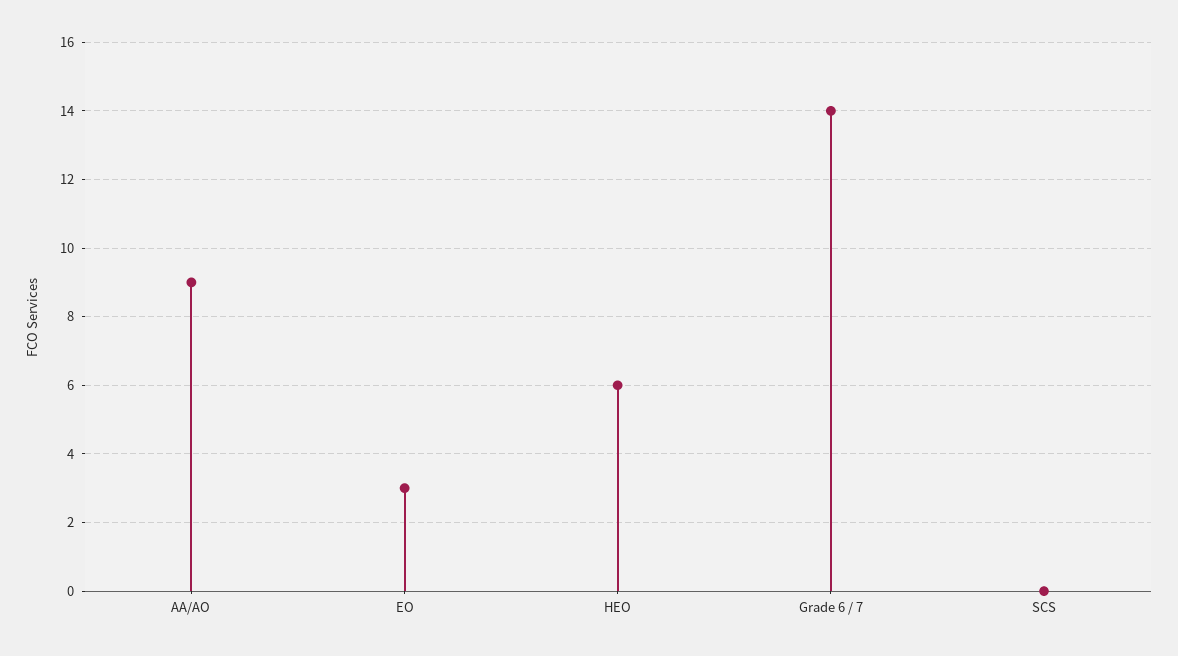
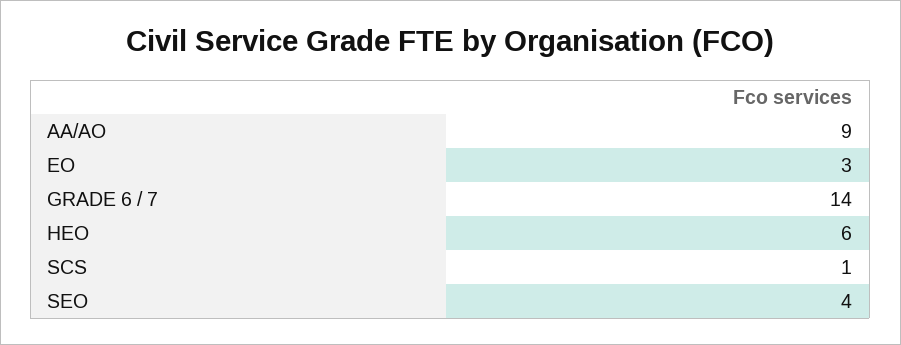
SCS: 0 -> 1
SEO: none -> 4

